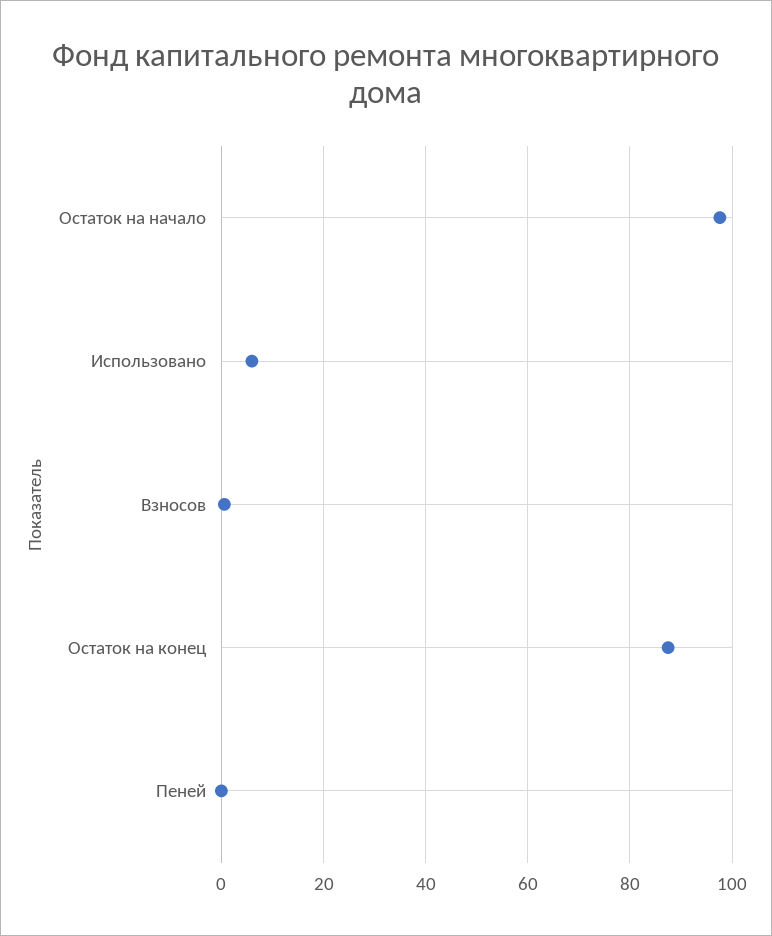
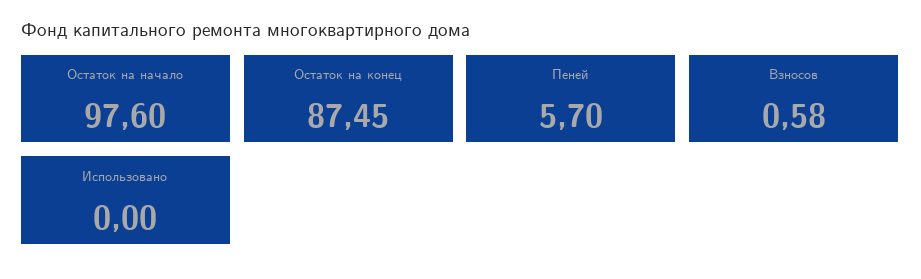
Использовано: 6 -> 0
Пеней: 0 -> 5.7

